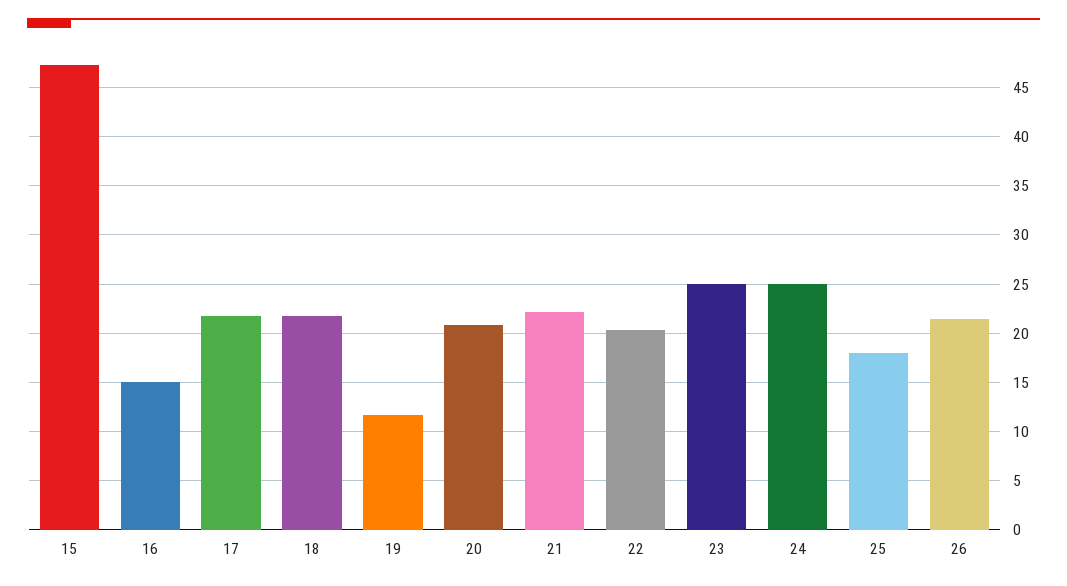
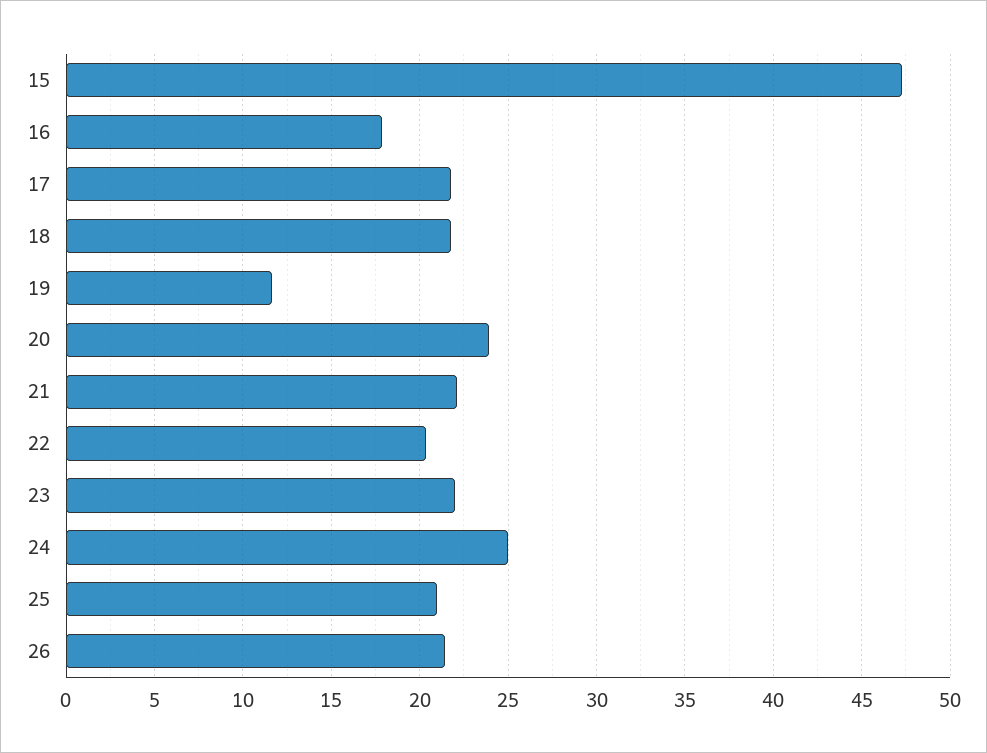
16: 15 -> 18
20: 21 -> 24
23: 25 -> 22
25: 18 -> 21

